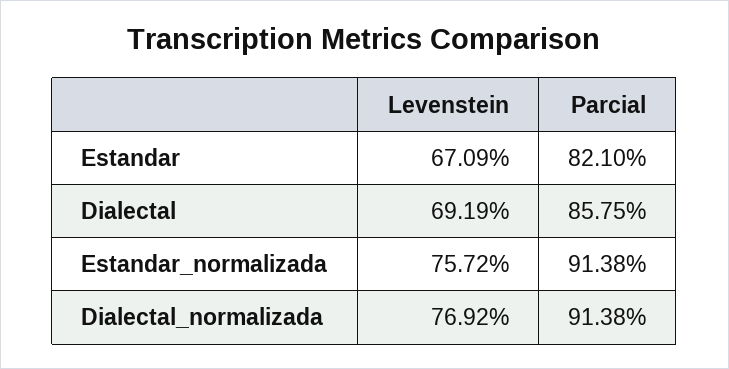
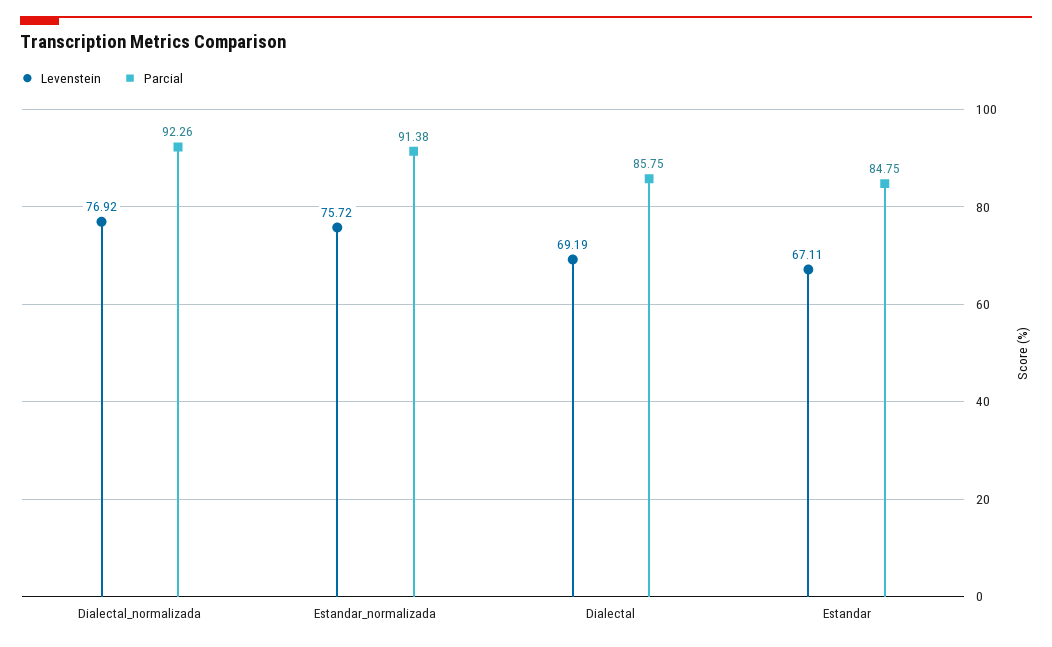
Levenstein, Estandar: 67.09 -> 67.11
Parcial, Estandar: 82.1 -> 84.75
Parcial, Dialectal_normalizada: 91.38 -> 92.26

